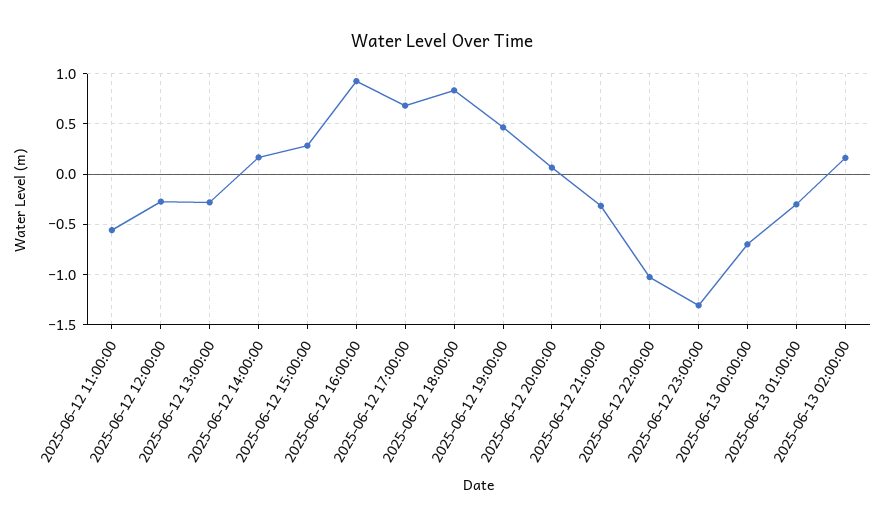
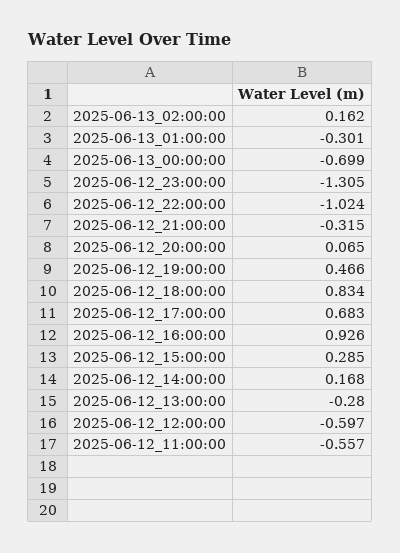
2025-06-12 12:00:00: -0.3 -> -0.597

